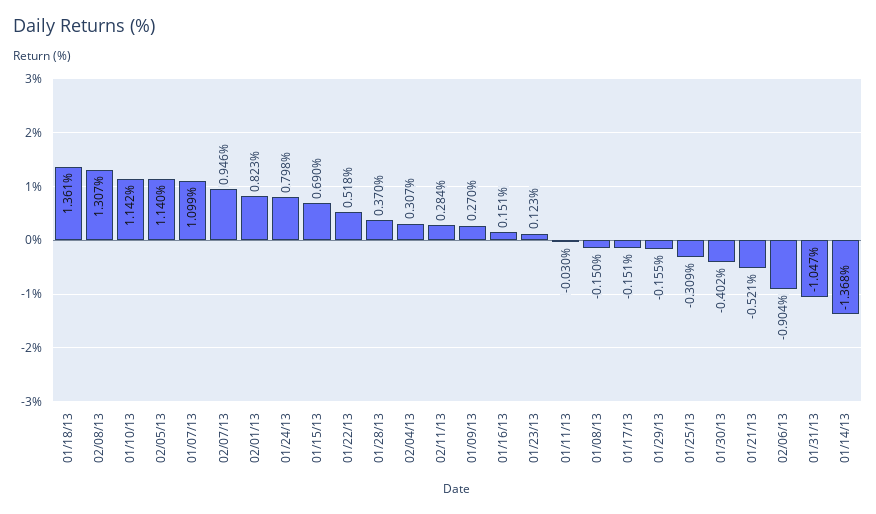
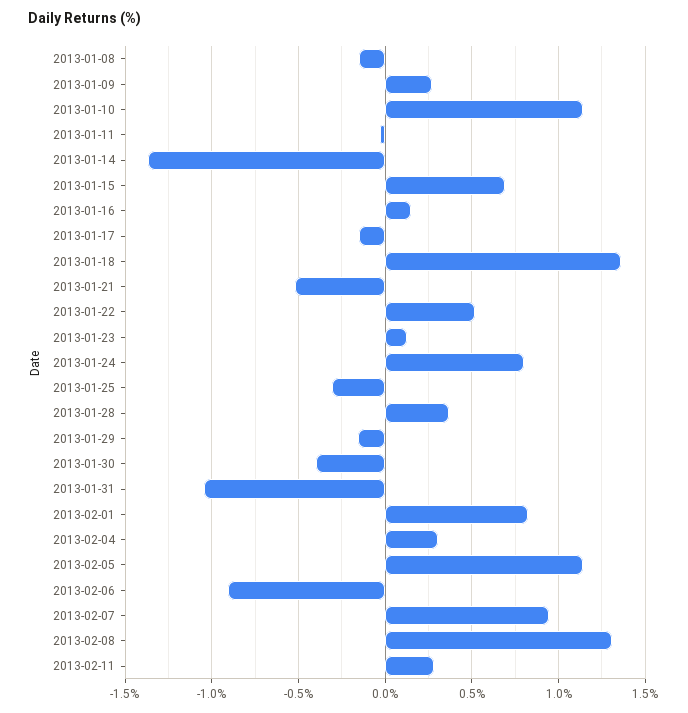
01/07/13: 1.099 -> none

